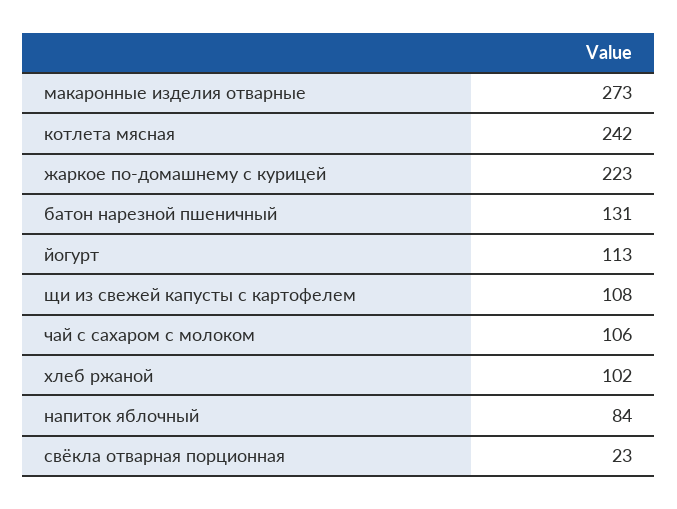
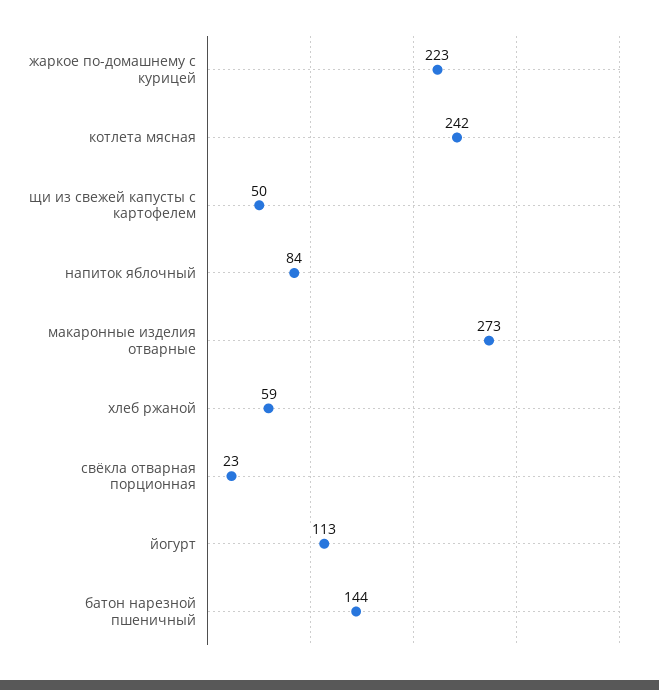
батон нарезной пшеничный: 131 -> 144
щи из свежей капусты с картофелем: 108 -> 50
чай с сахаром с молоком: 106 -> none
хлеб ржаной: 102 -> 59

